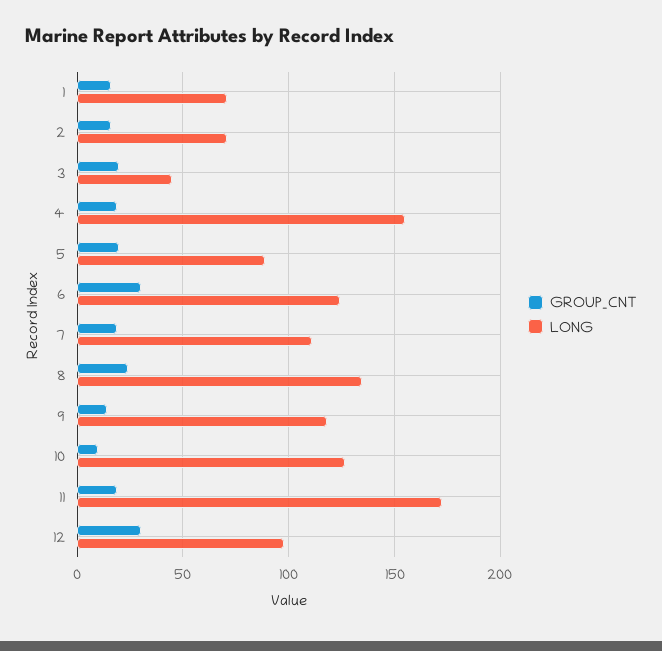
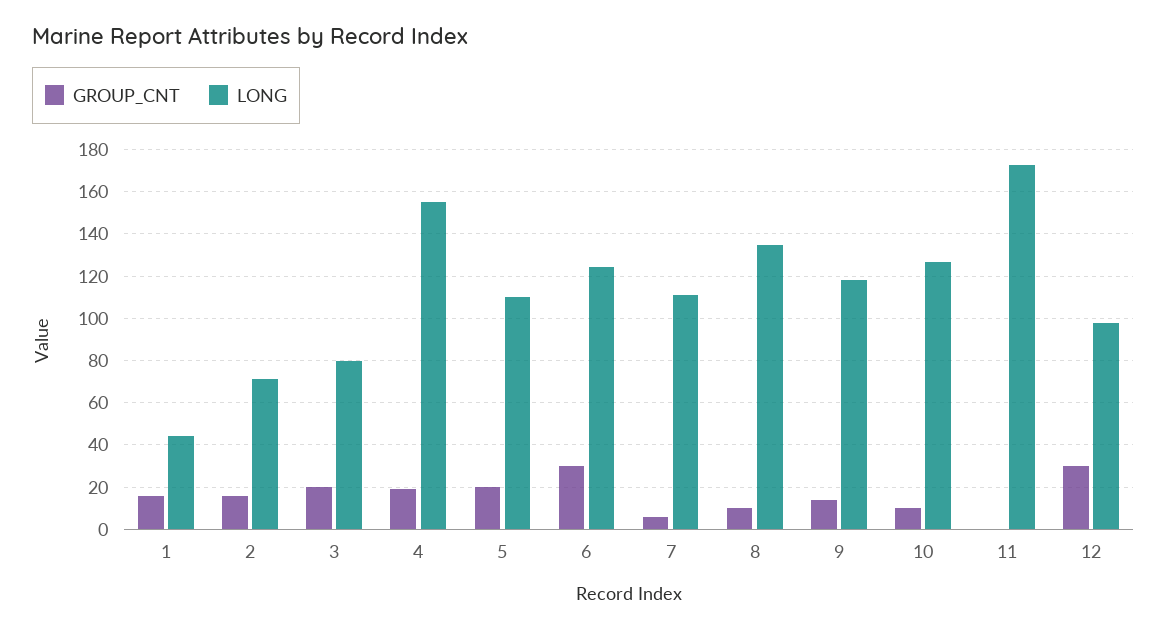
LONG, 1: 70 -> 45
LONG, 3: 45 -> 80
LONG, 5: 90 -> 110
GROUP_CNT, 7: 20 -> 5
GROUP_CNT, 8: 25 -> 10
GROUP_CNT, 11: 20 -> 0

